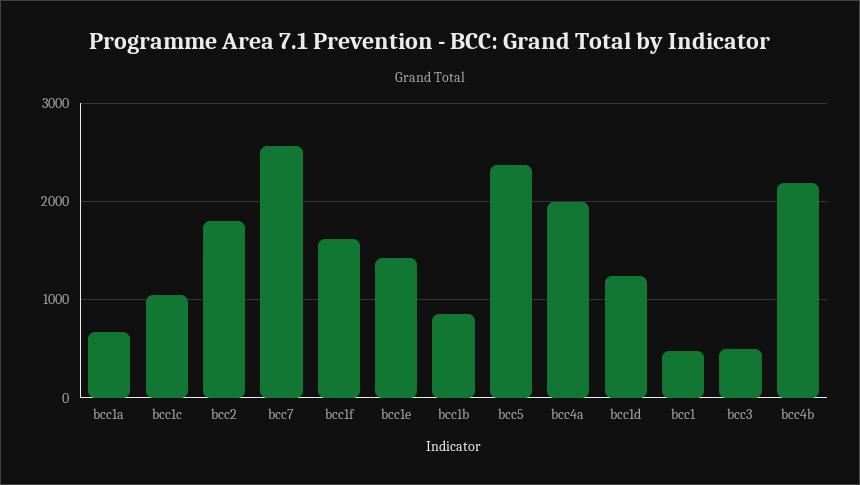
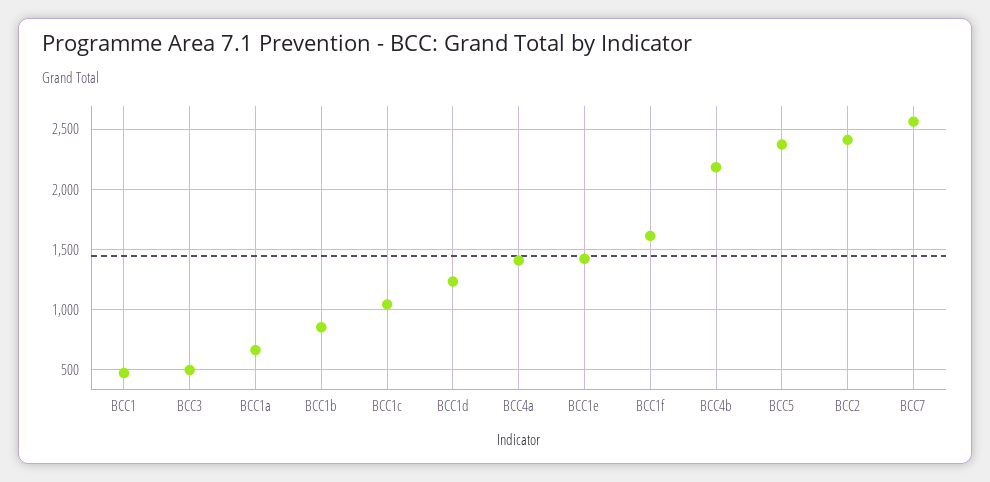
bcc2: 1800 -> 2400
bcc4a: 2000 -> 1400

